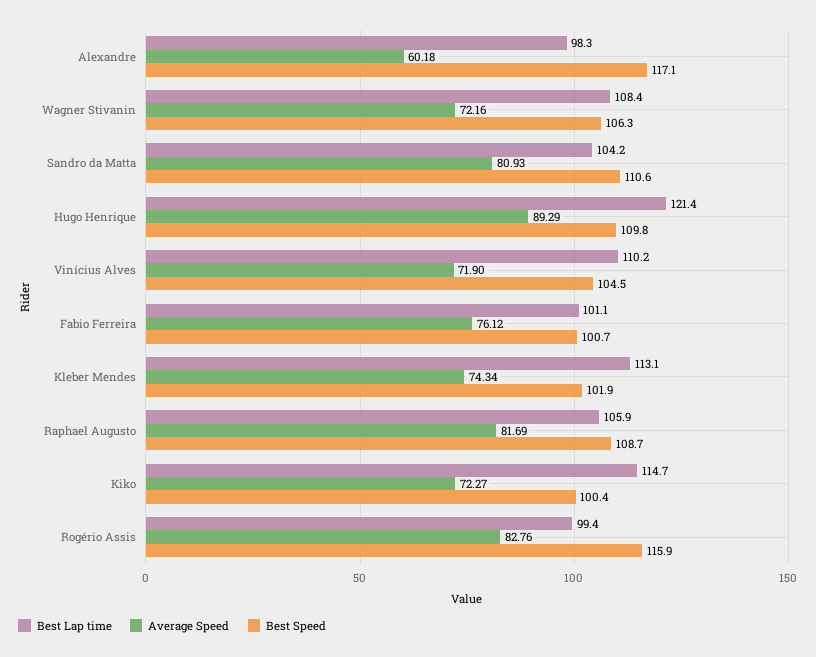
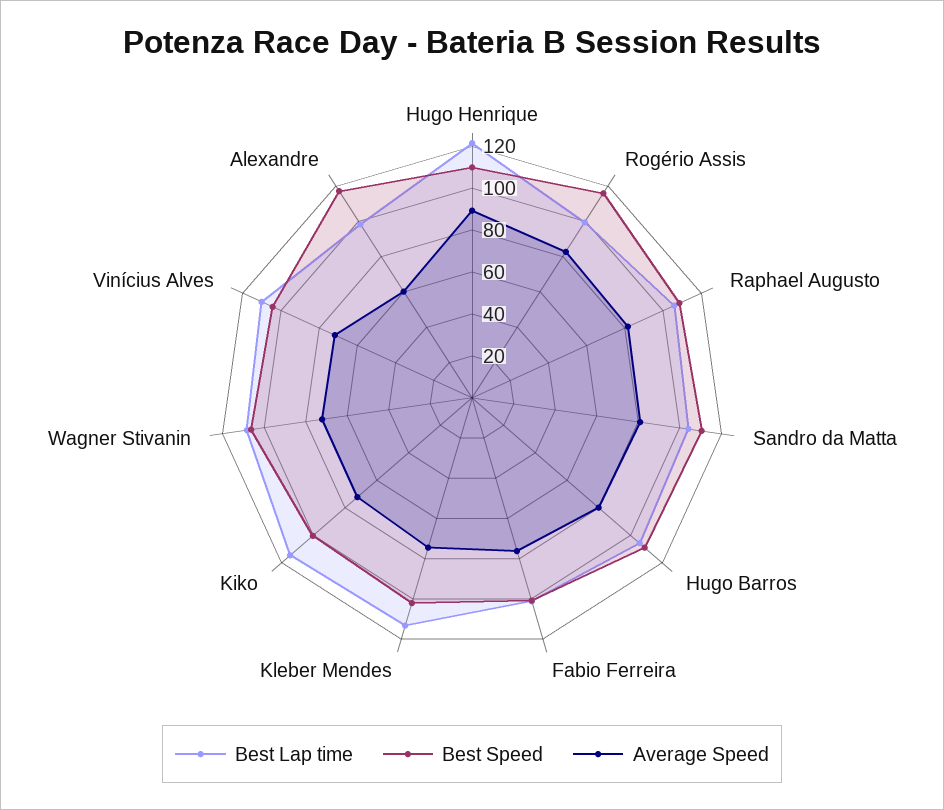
Best Lap time, Hugo Barros: none -> 105
Best Speed, Hugo Barros: none -> 110
Average Speed, Hugo Barros: none -> 80

